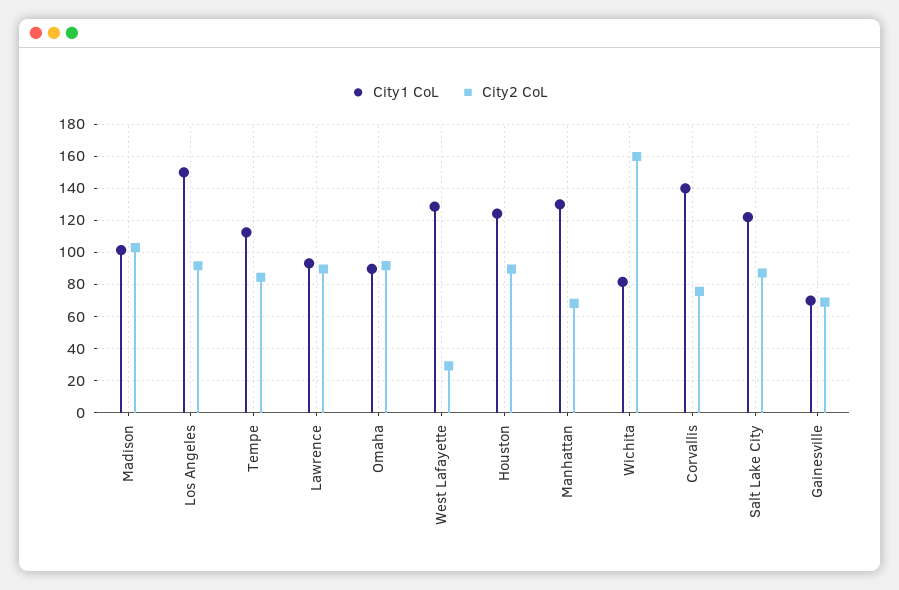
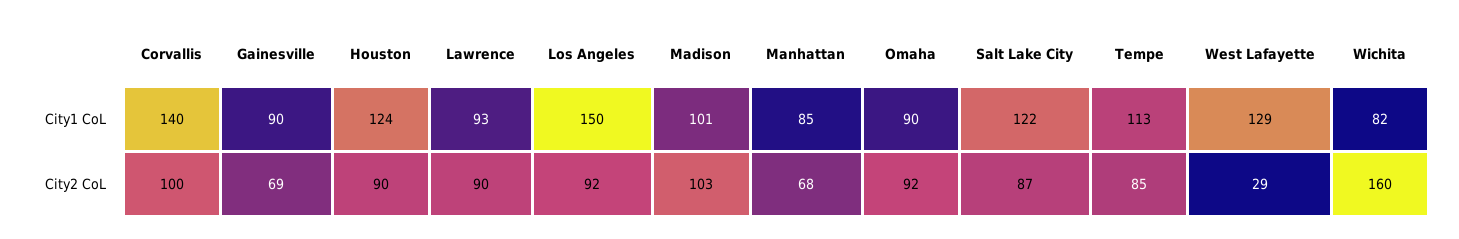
City1 CoL, Manhattan: 130 -> 85
City2 CoL, Corvallis: 75 -> 100
City1 CoL, Gainesville: 70 -> 90

